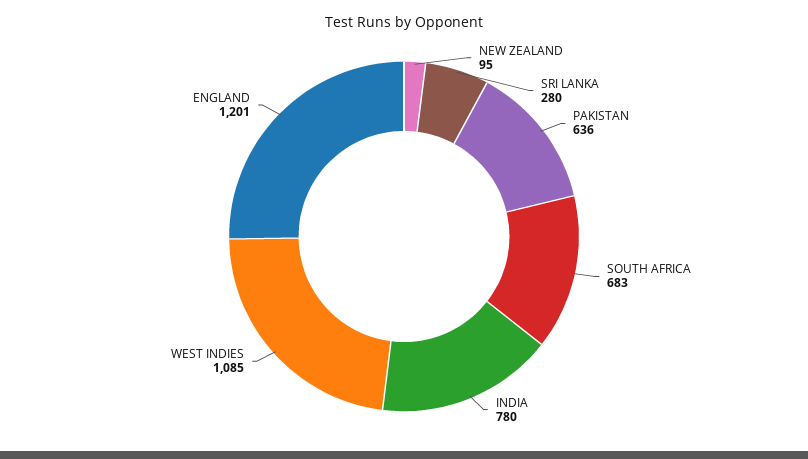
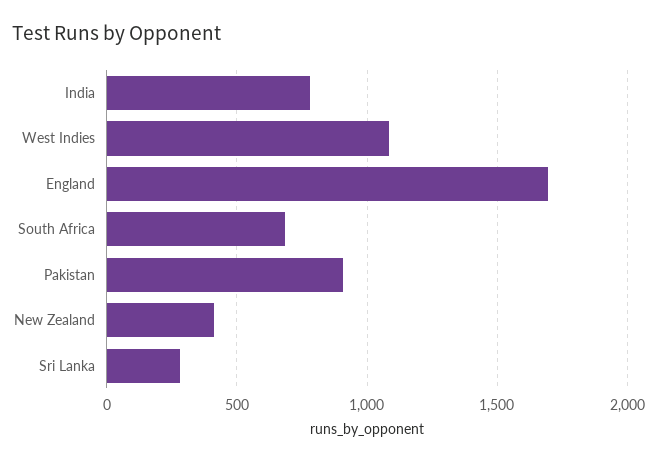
NEW ZEALAND: 95 -> 400
PAKISTAN: 636 -> 900
ENGLAND: 1201 -> 1700

